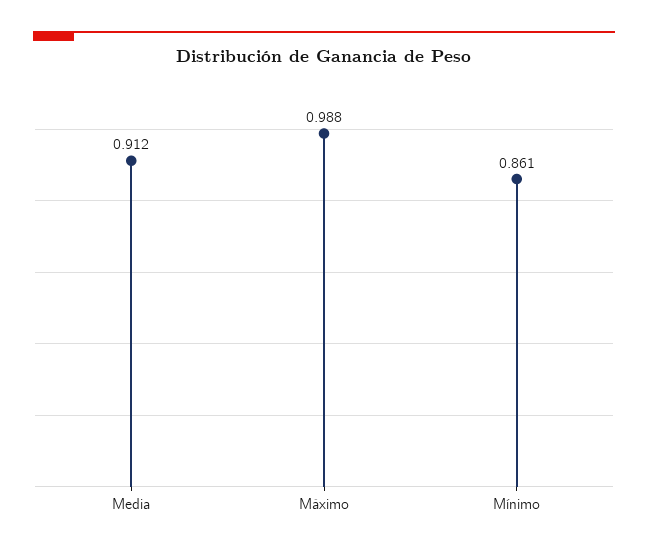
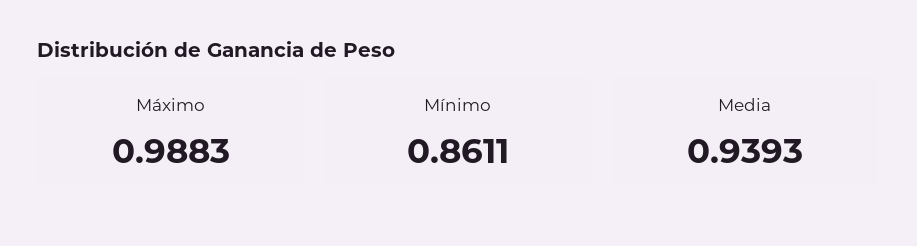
Media: 0.912 -> 0.9393

